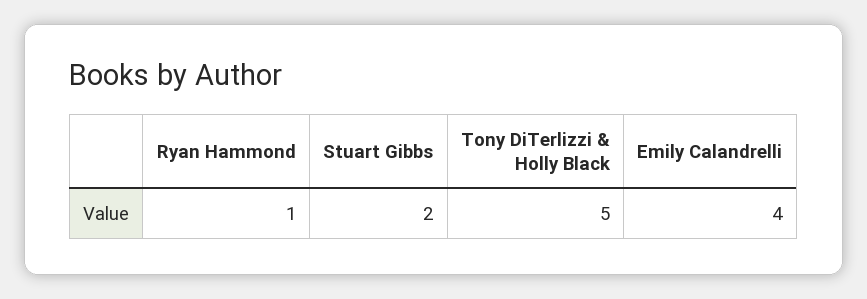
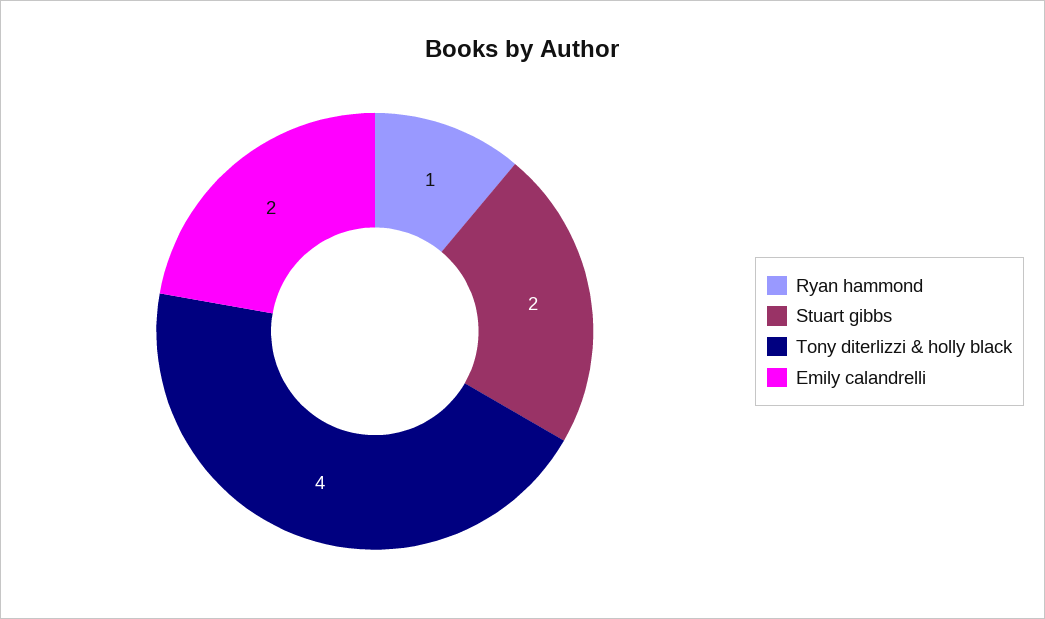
Tony DiTerlizzi & Holly Black: 5 -> 4
Emily Calandrelli: 4 -> 2

